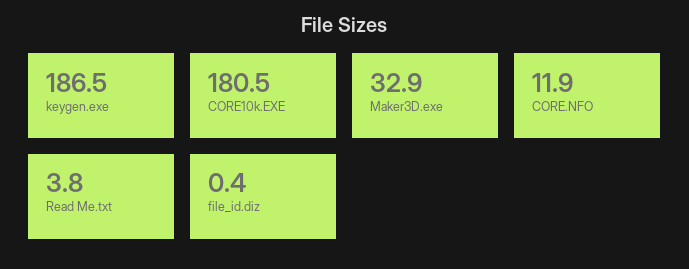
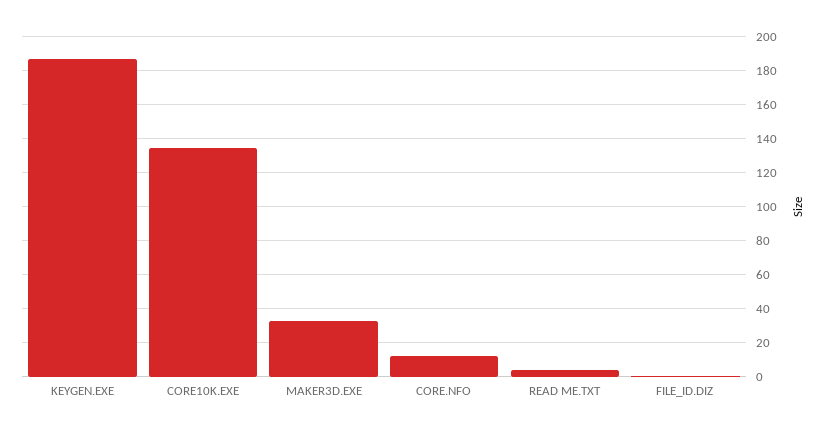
CORE10k.EXE: 180.5 -> 135

